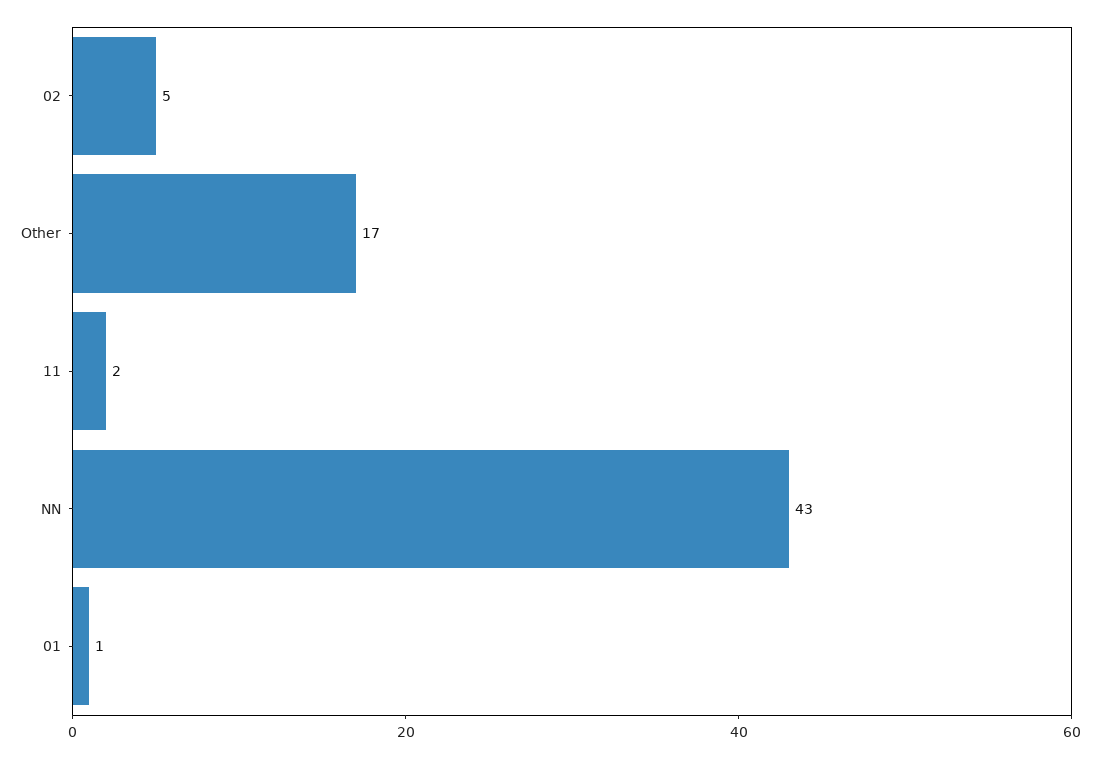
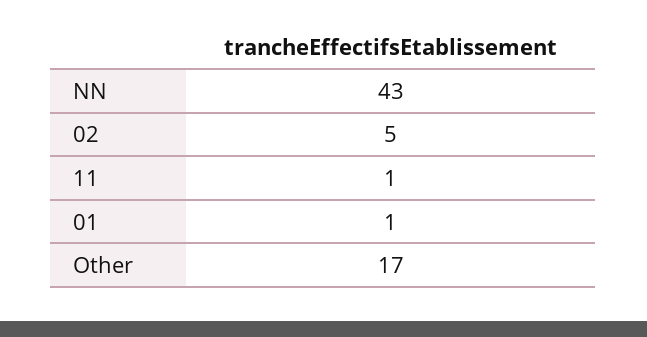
11: 2 -> 1

